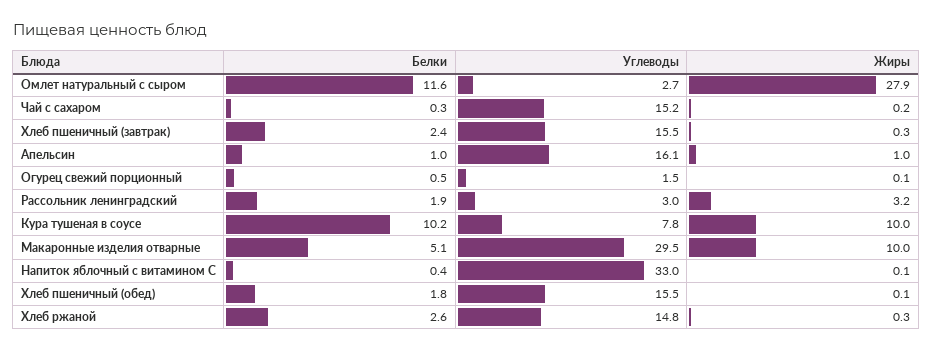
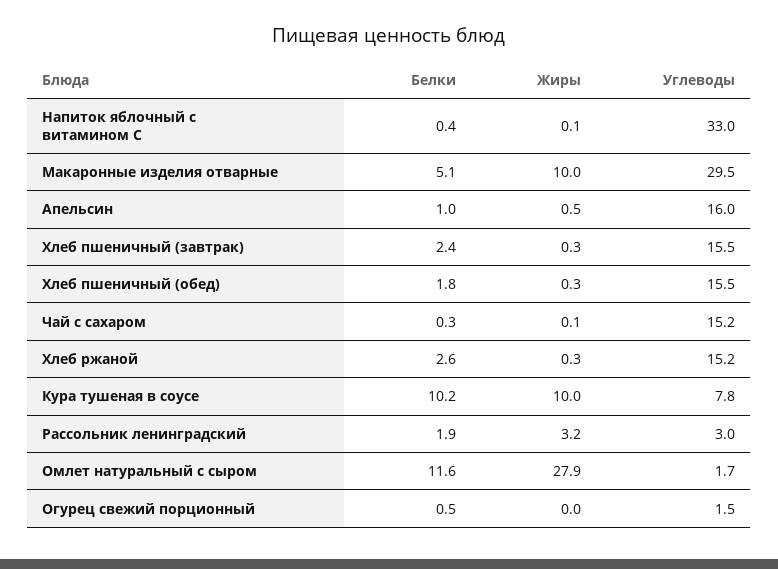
Углеводы, Омлет натуральный с сыром: 2.7 -> 1.7
Жиры, Чай с сахаром: 0.2 -> 0.1
Углеводы, Апельсин: 16.1 -> 16
Жиры, Апельсин: 1 -> 0.5
Жиры, Огурец свежий порционный: 0.1 -> 0
Жиры, Хлеб пшеничный (обед): 0.1 -> 0.3
Углеводы, Хлеб ржаной: 14.8 -> 15.2

